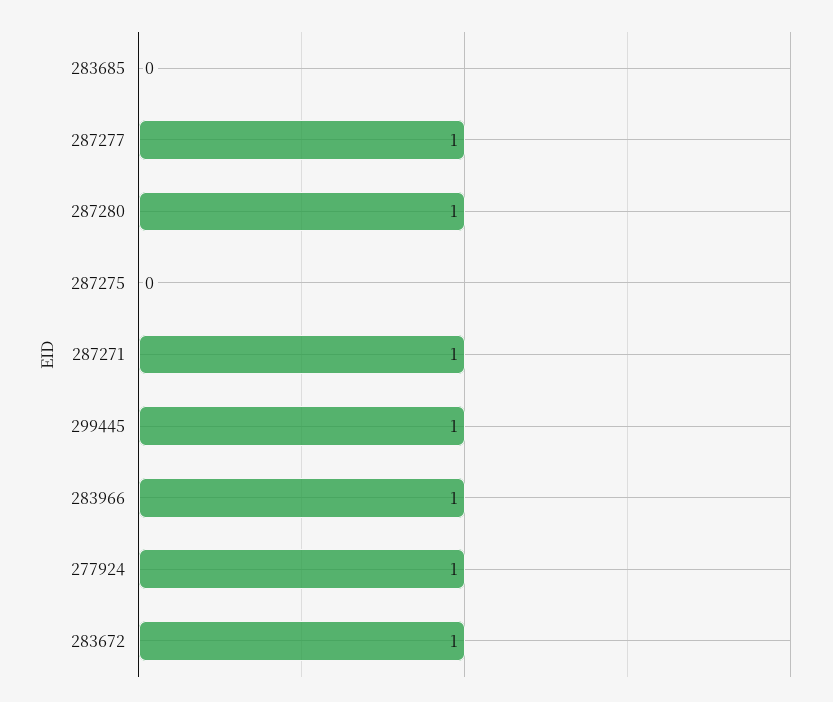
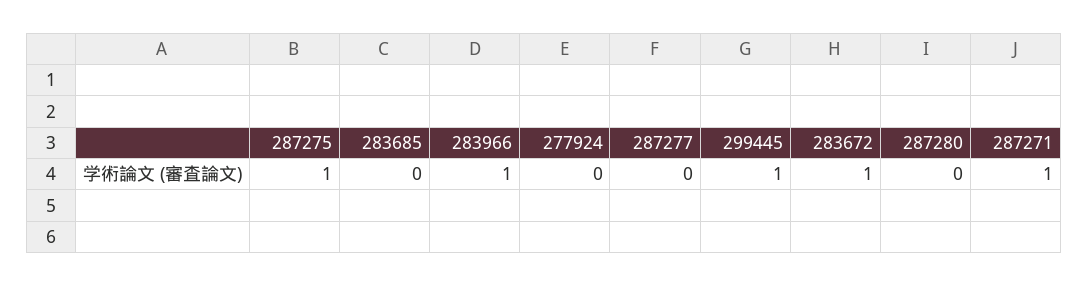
287277: 1 -> 0
287280: 1 -> 0
287275: 0 -> 1
277924: 1 -> 0

